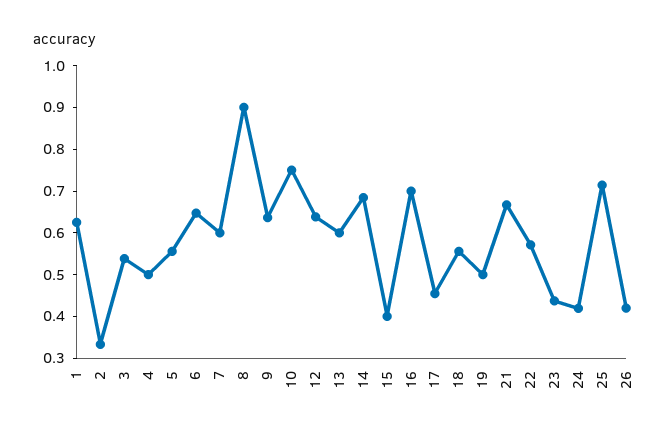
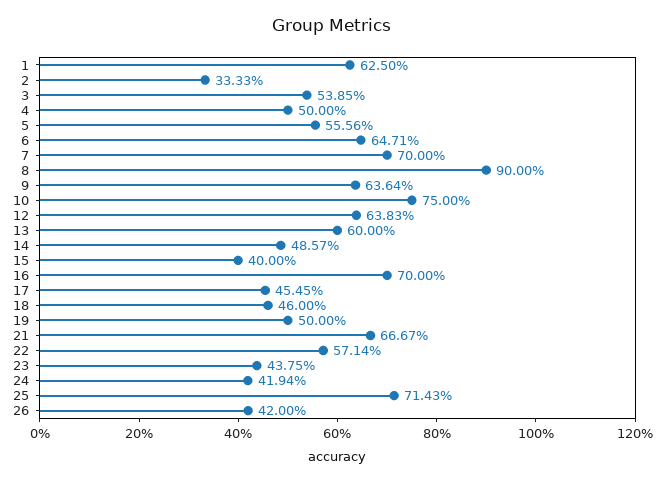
7: 0.6 -> 0.7
14: 0.68 -> 0.4857
18: 0.56 -> 0.46

